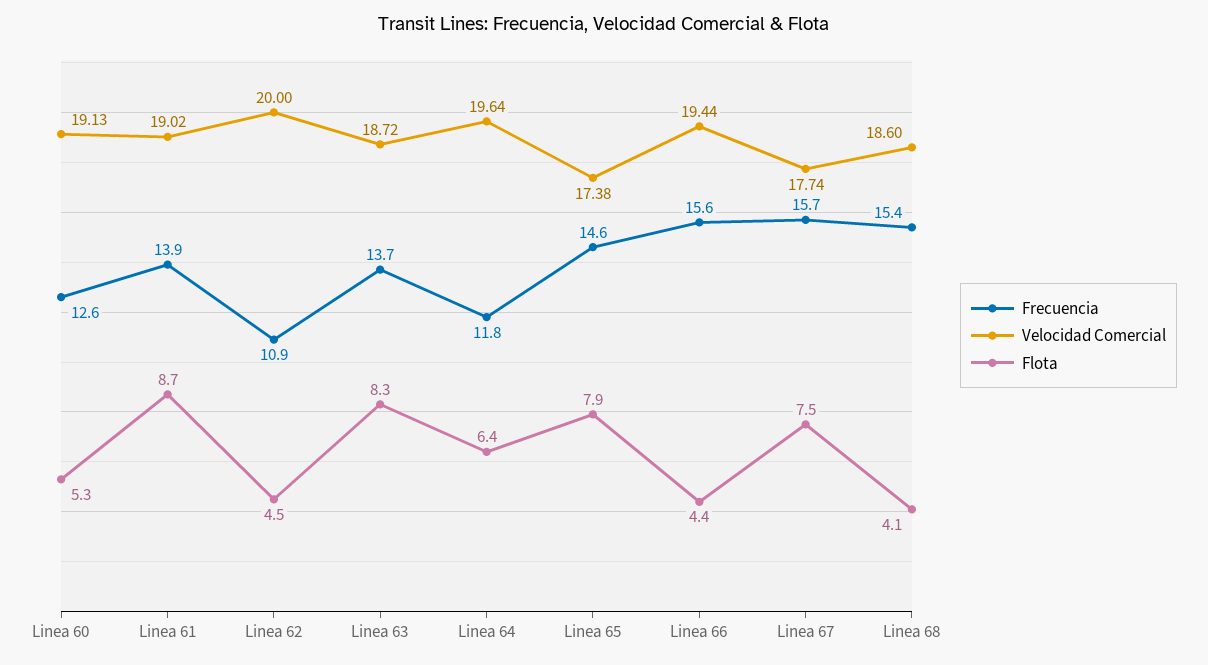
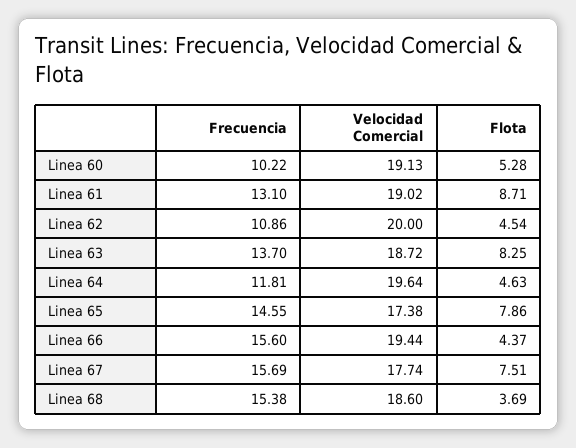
Frecuencia, Linea 60: 12.6 -> 10.22
Frecuencia, Linea 61: 13.9 -> 13.1
Flota, Linea 64: 6.4 -> 4.63
Flota, Linea 68: 4.1 -> 3.69

